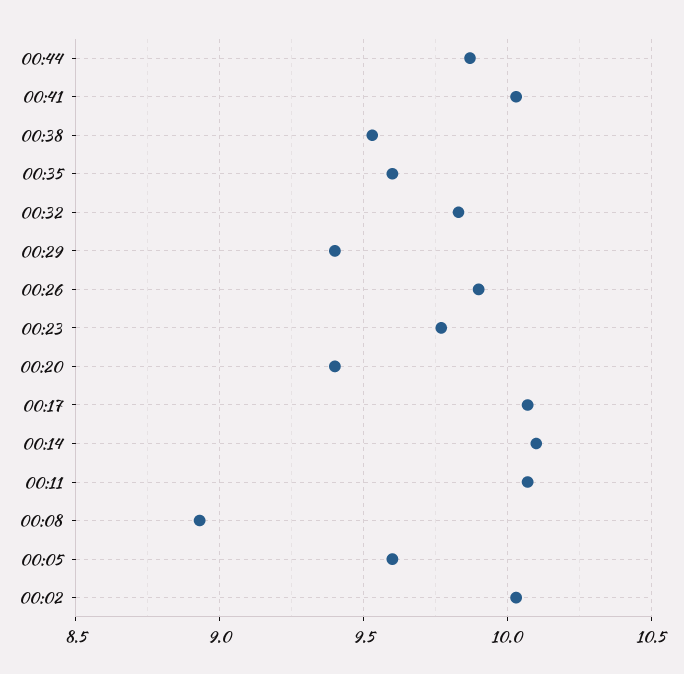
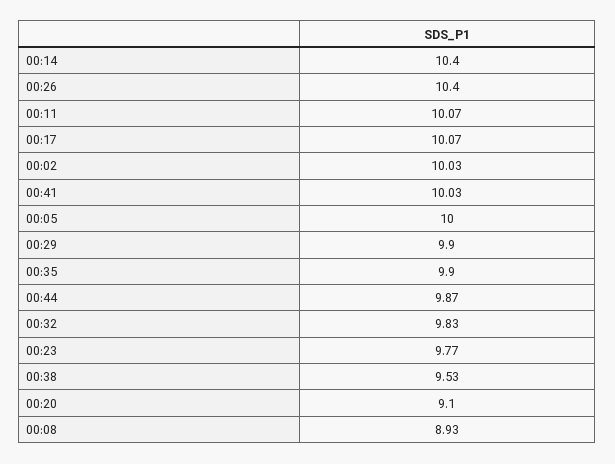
00:35: 9.6 -> 9.9
00:29: 9.4 -> 9.9
00:26: 9.9 -> 10.4
00:20: 9.4 -> 9.1
00:14: 10.1 -> 10.4
00:05: 9.6 -> 10

